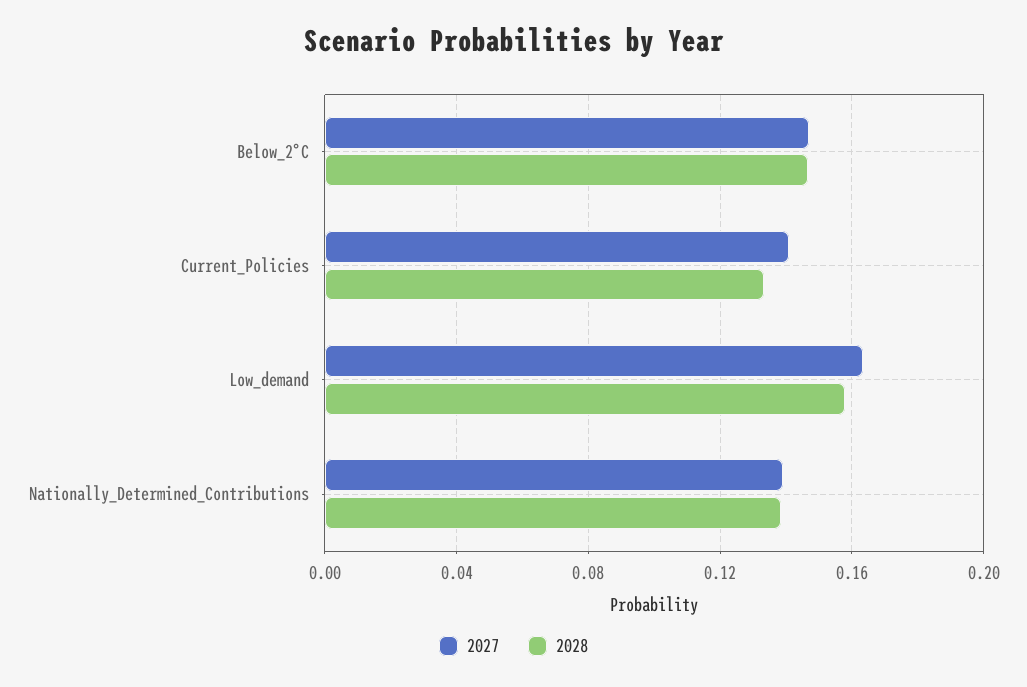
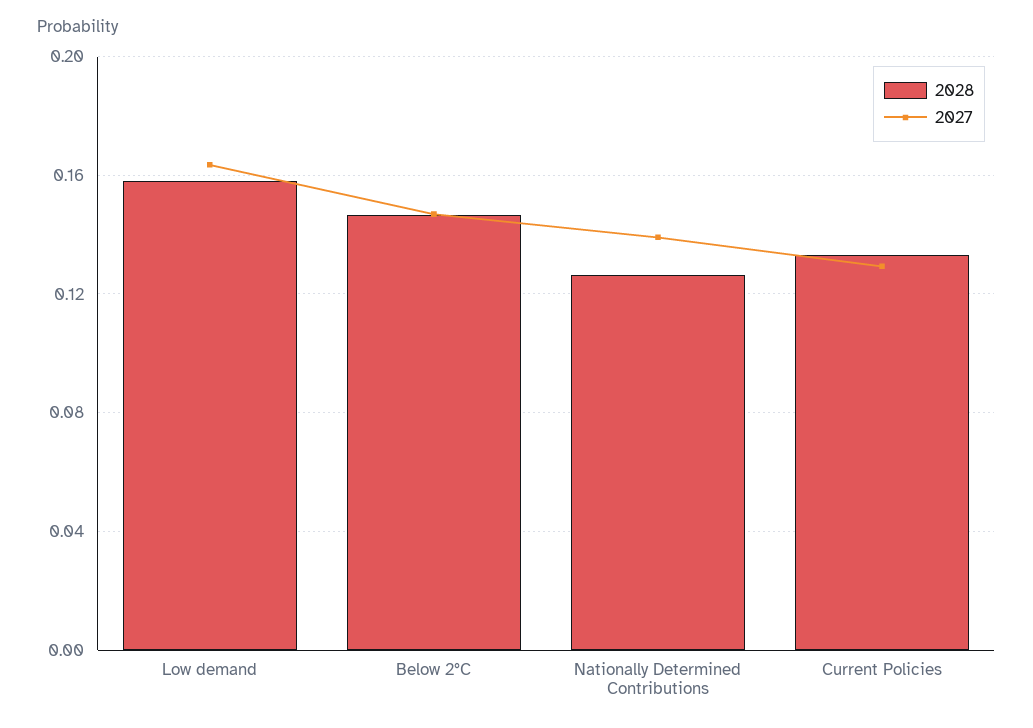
2027, Current_Policies: 0.14 -> 0.13
2028, Nationally_Determined_Contributions: 0.14 -> 0.125

